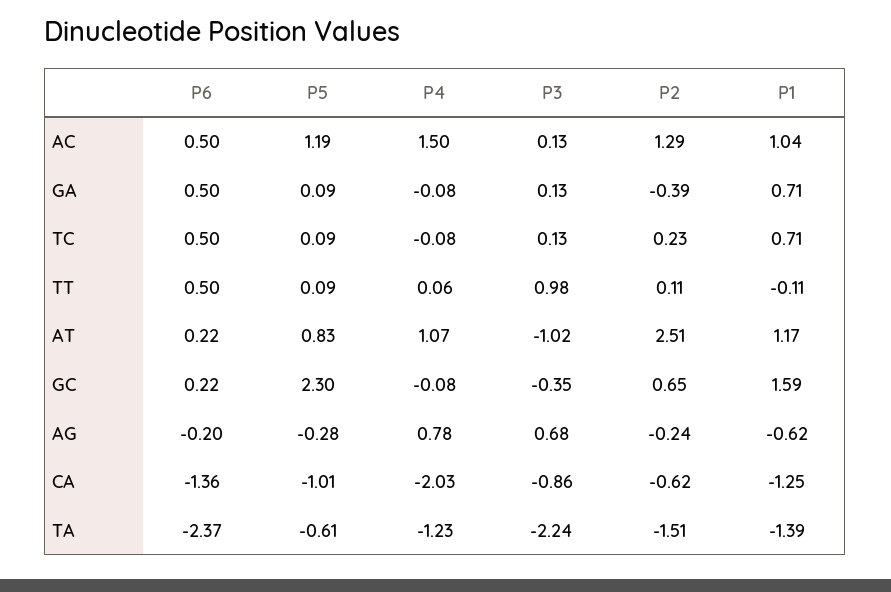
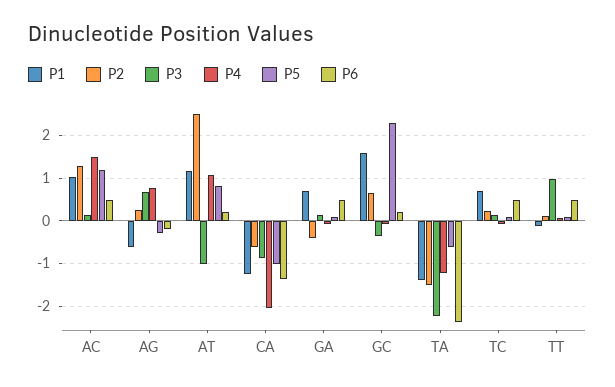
P2, AG: -0.24 -> 0.2

